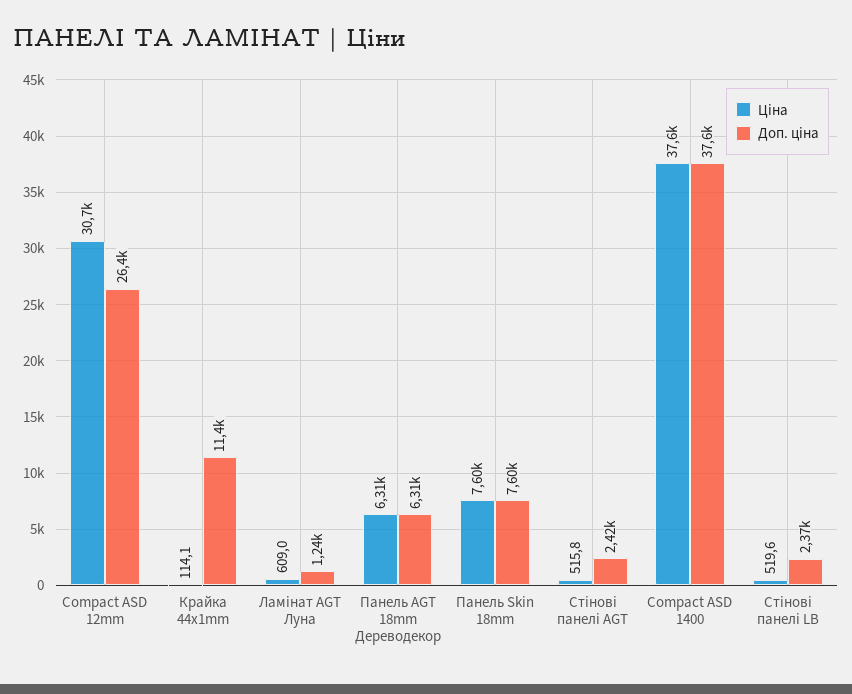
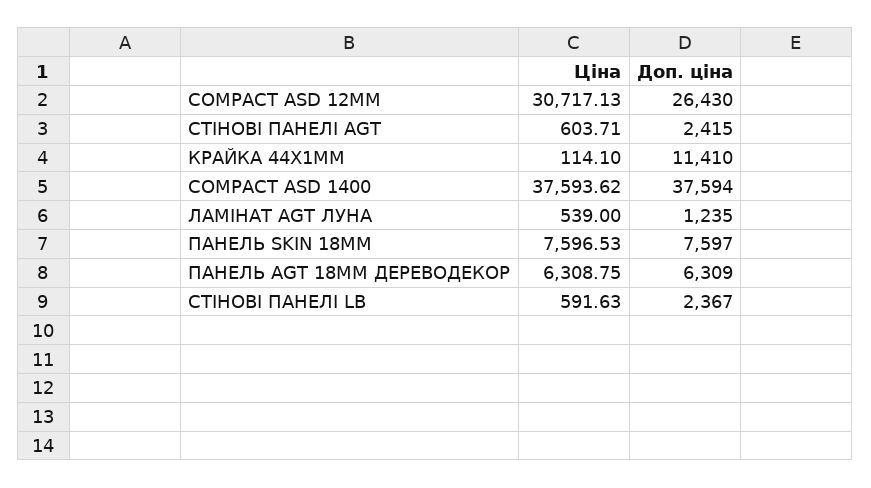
Ціна, Ламінат AGT Луна: 609 -> 539
Ціна, Стінові панелі AGT: 515.8 -> 603.71
Ціна, Стінові панелі LB: 519.6 -> 591.63

